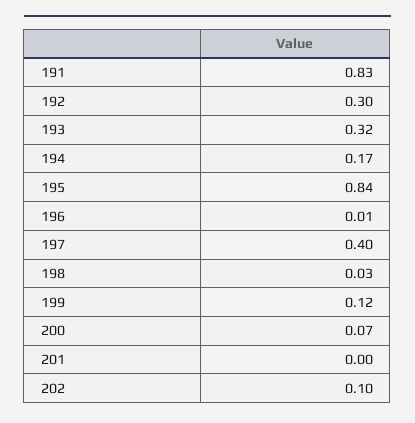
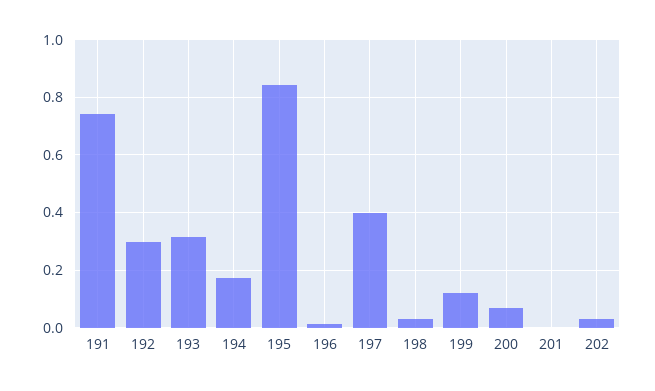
191: 0.83 -> 0.75
202: 0.1 -> 0.025

